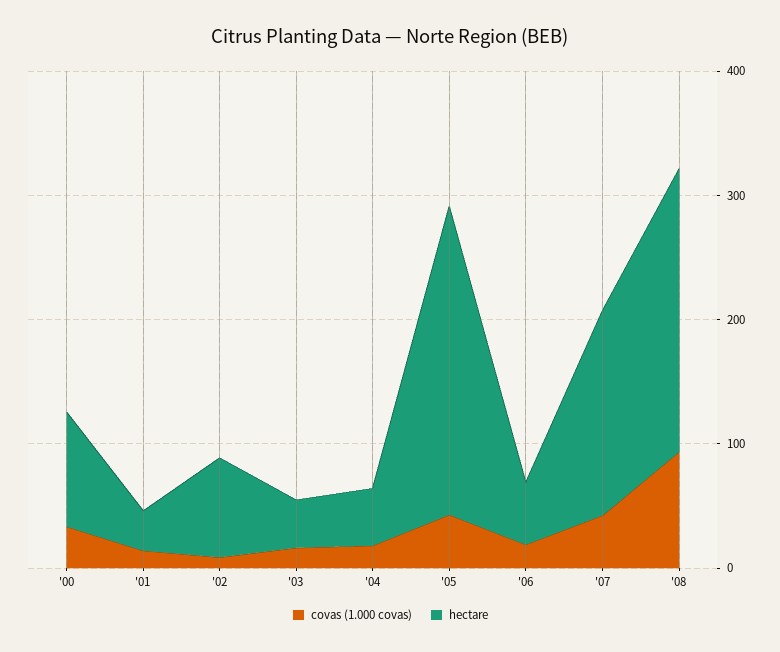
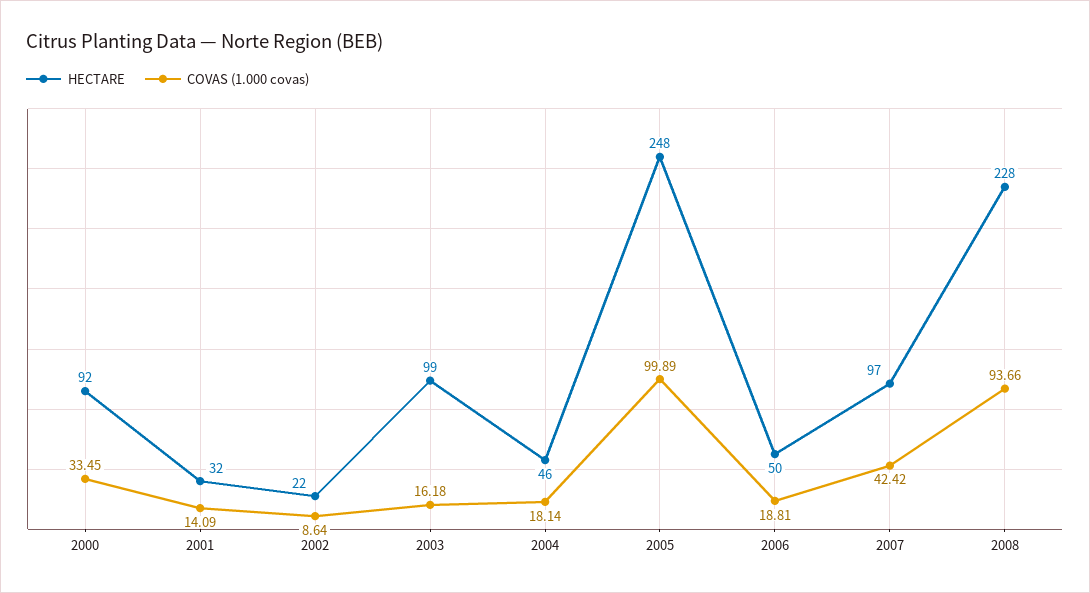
hectare, '02: 80 -> 22
hectare, '03: 40 -> 99
covas (1.000 covas), '05: 40 -> 99.89
hectare, '07: 160 -> 97

